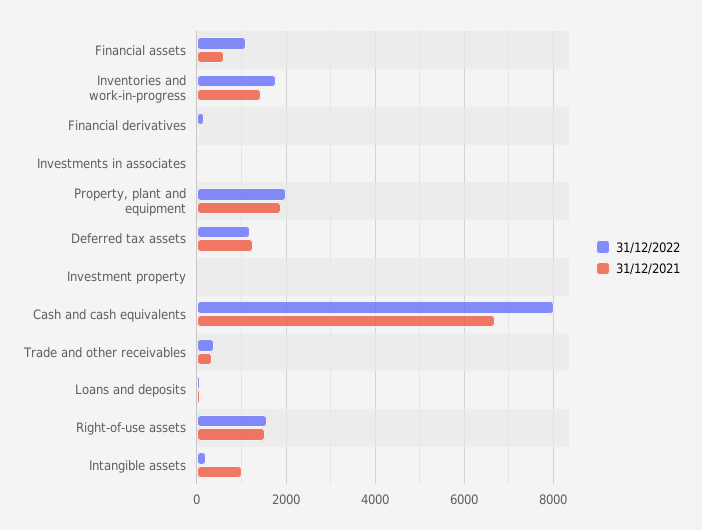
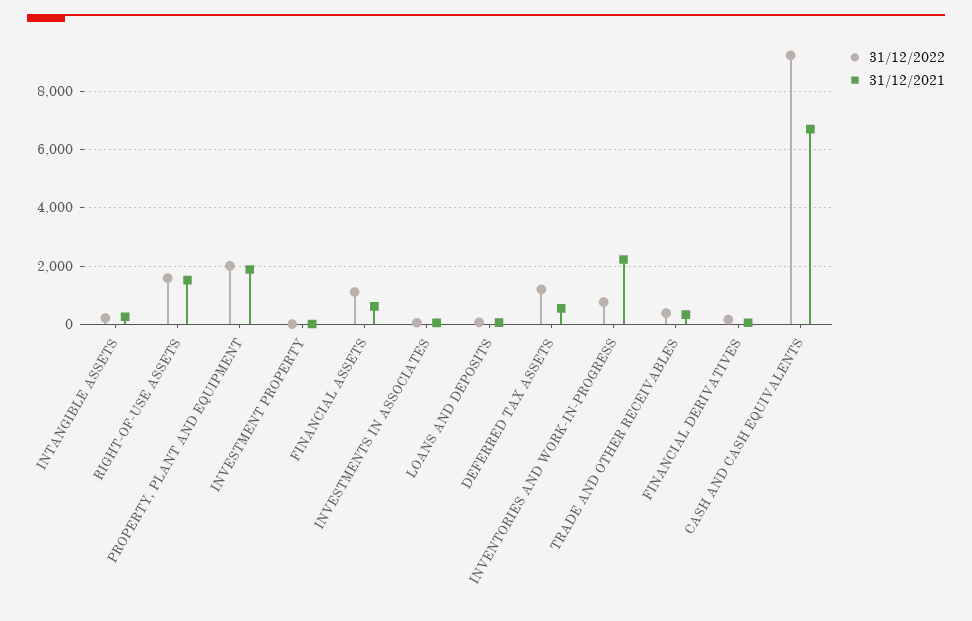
31/12/2022, Inventories and work-in-progress: 1800 -> 750
31/12/2021, Inventories and work-in-progress: 1400 -> 2250
31/12/2021, Deferred tax assets: 1200 -> 500
31/12/2022, Cash and cash equivalents: 8000 -> 9250
31/12/2021, Intangible assets: 1000 -> 250

